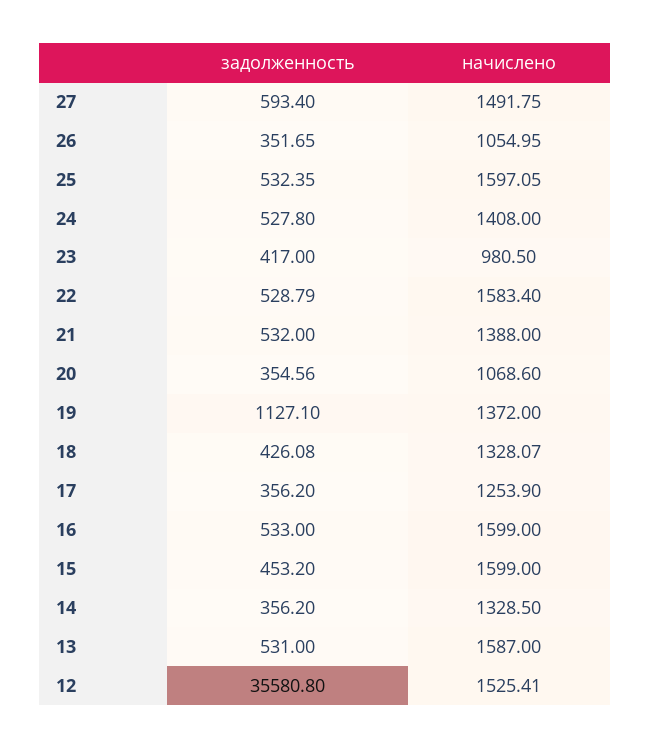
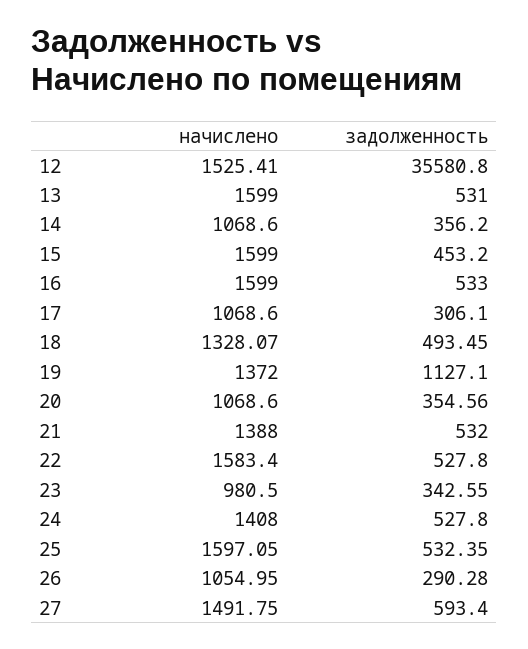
задолженность, 26: 351.65 -> 290.28
задолженность, 23: 417 -> 342.55
задолженность, 22: 528.79 -> 527.8
задолженность, 18: 426.08 -> 493.45
задолженность, 17: 356.2 -> 306.1
начислено, 17: 1253.9 -> 1068.6
начислено, 14: 1328.5 -> 1068.6
начислено, 13: 1587 -> 1599

